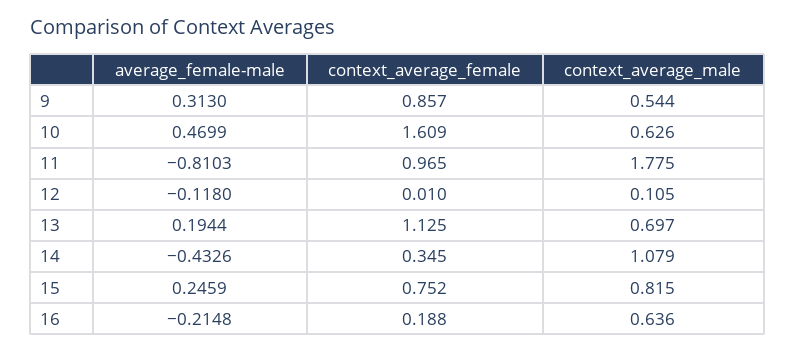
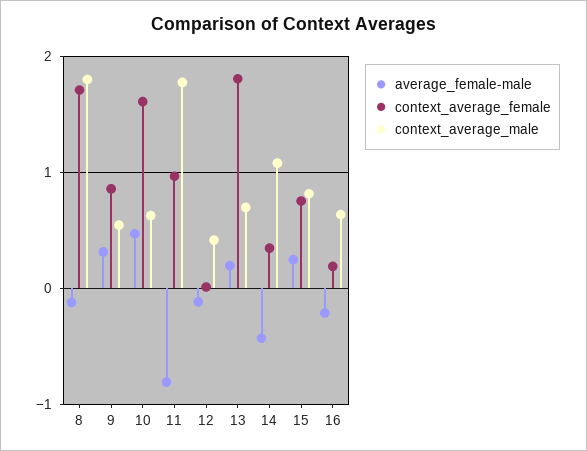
context_average_male, 12: 0.105 -> 0.4
context_average_female, 13: 1.125 -> 1.8
average_female-male, 8: none -> -0.1
context_average_female, 8: none -> 1.7
context_average_male, 8: none -> 1.8

